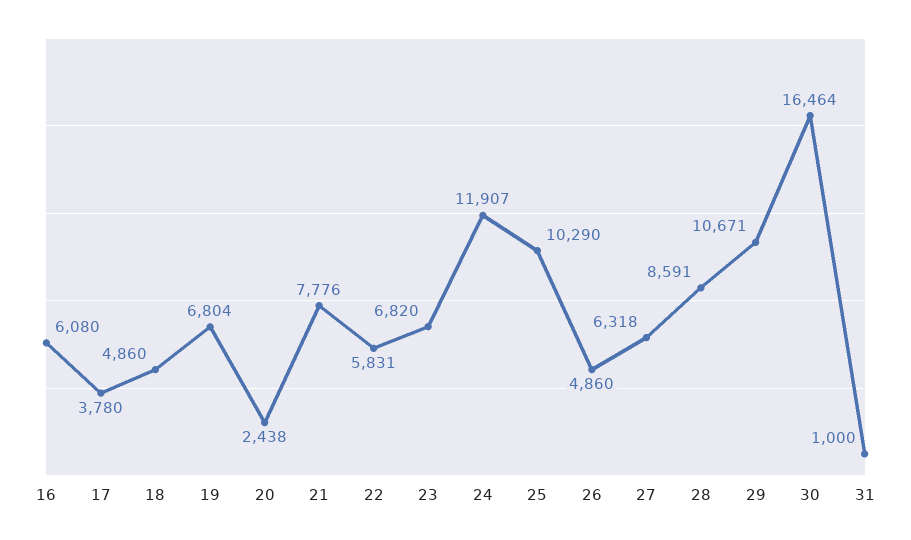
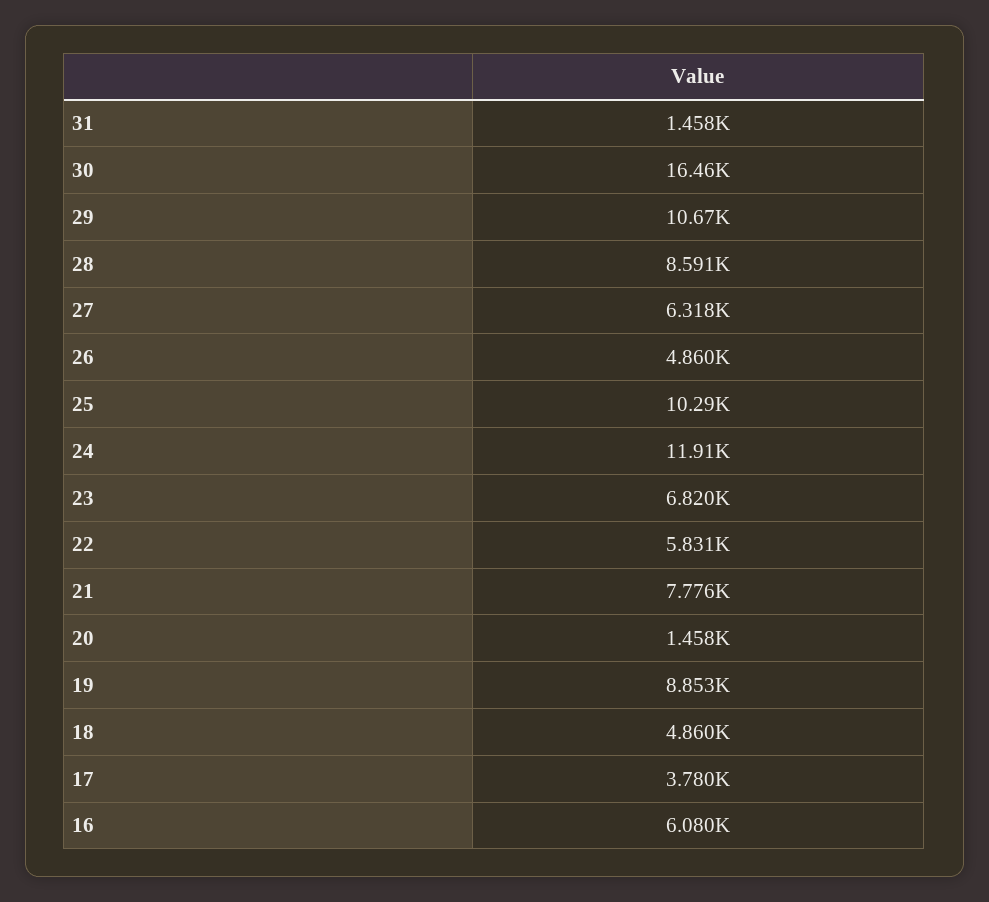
19: 6804 -> 8853
20: 2438 -> 1458
31: 1000 -> 1458

